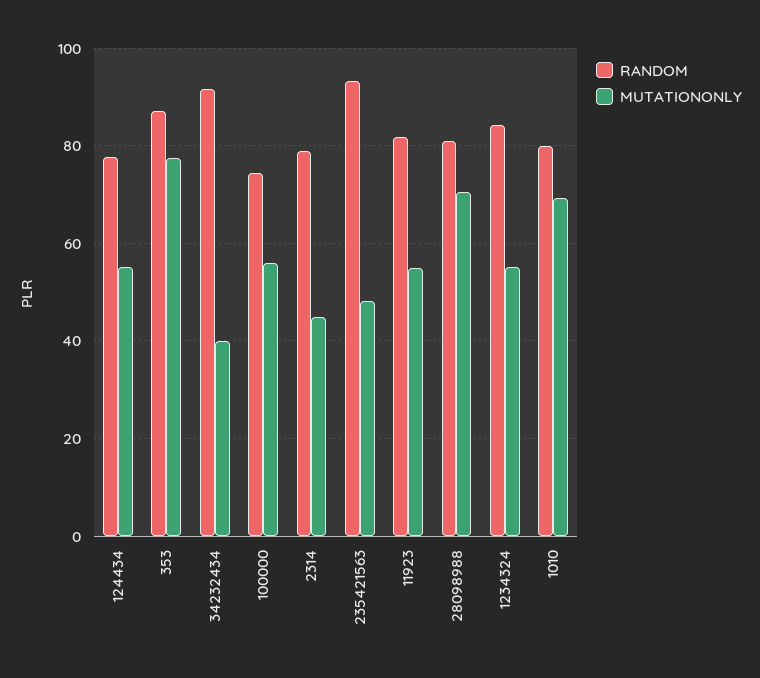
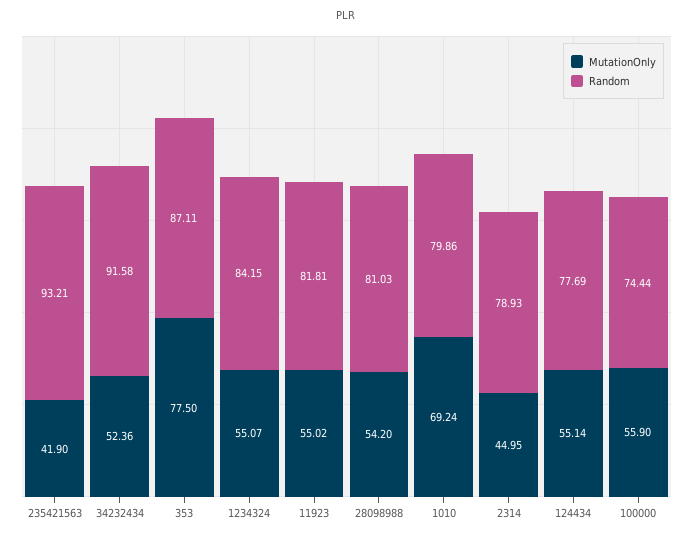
MUTATIONONLY, 34232434: 40 -> 52.36
MUTATIONONLY, 235421563: 48 -> 41.9
MUTATIONONLY, 28098988: 70 -> 54.2

